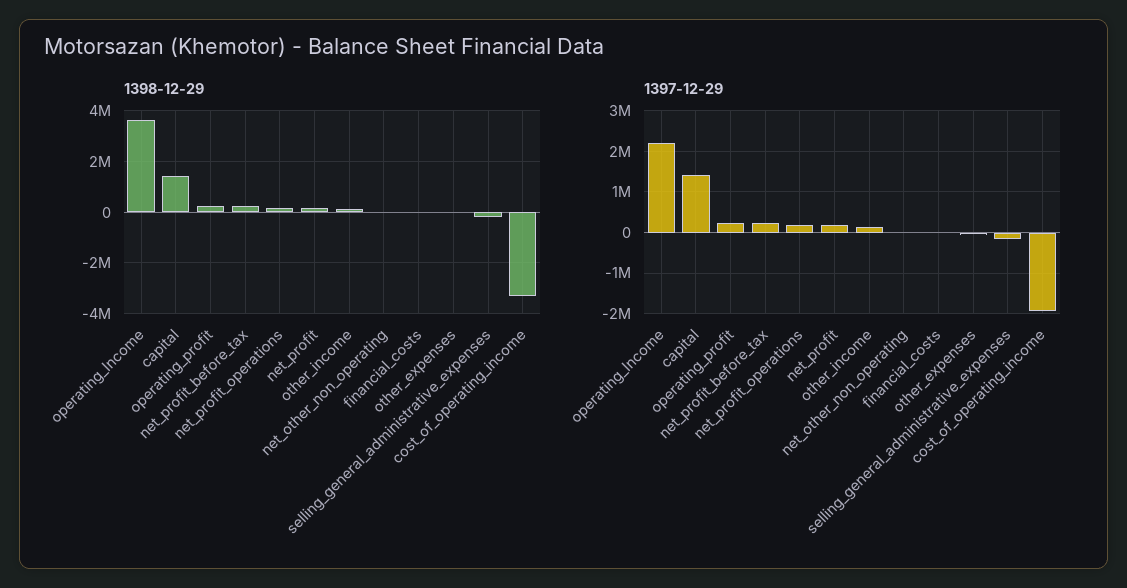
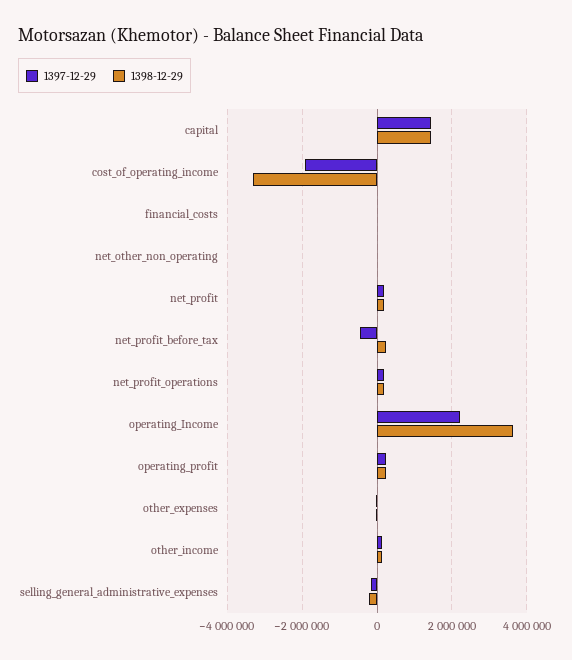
1397-12-29, net_profit_before_tax: 200000 -> -400000

